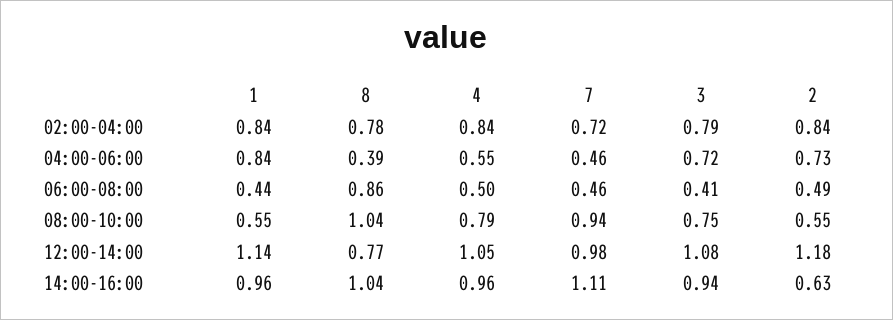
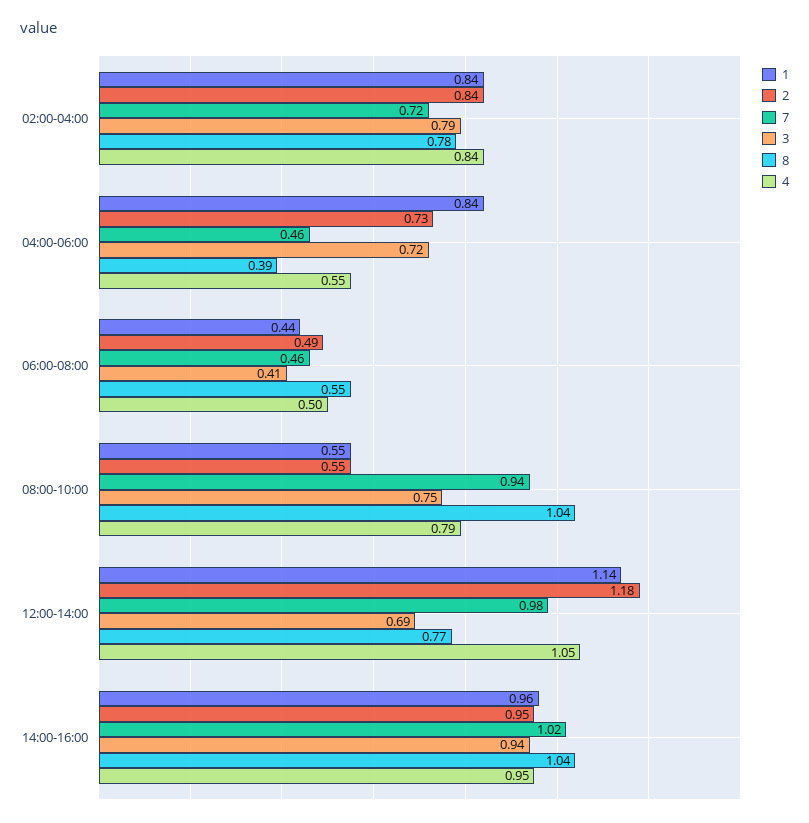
8, 06:00-08:00: 0.86 -> 0.55
3, 12:00-14:00: 1.08 -> 0.69
4, 14:00-16:00: 0.96 -> 0.95
7, 14:00-16:00: 1.11 -> 1.02
2, 14:00-16:00: 0.63 -> 0.95

